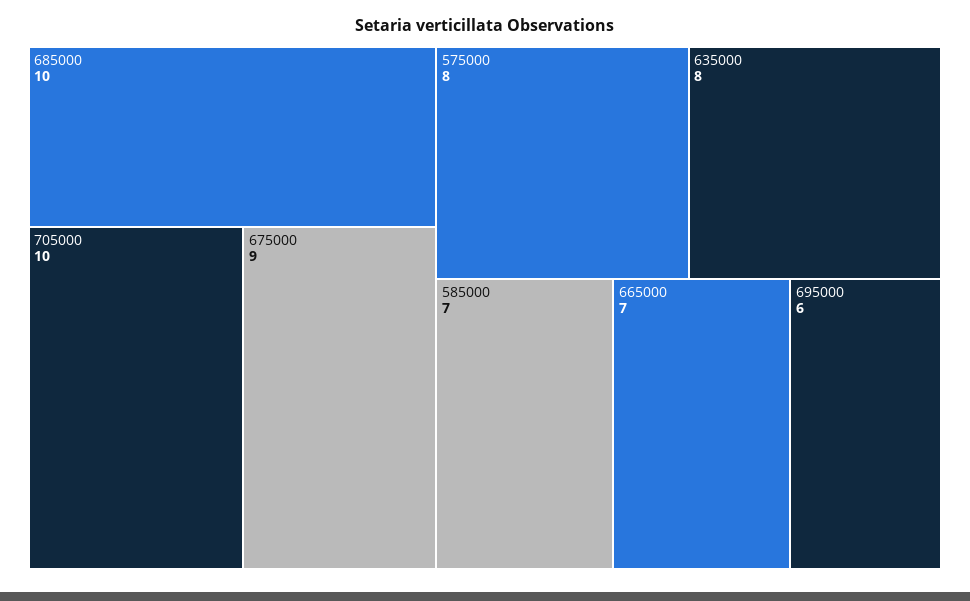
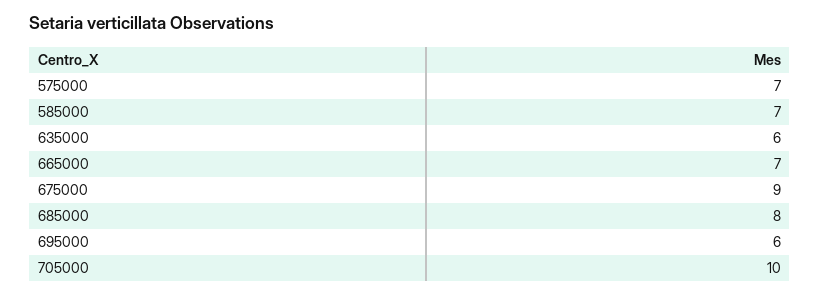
685000: 10 -> 8
575000: 8 -> 7
635000: 8 -> 6

